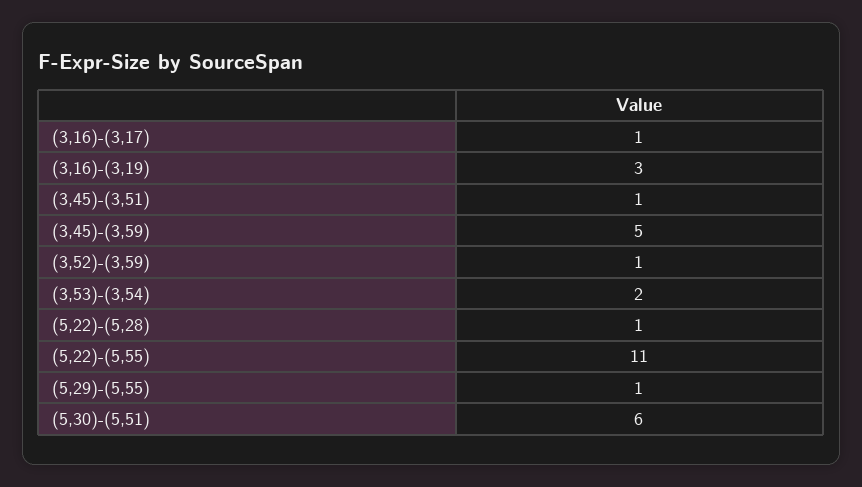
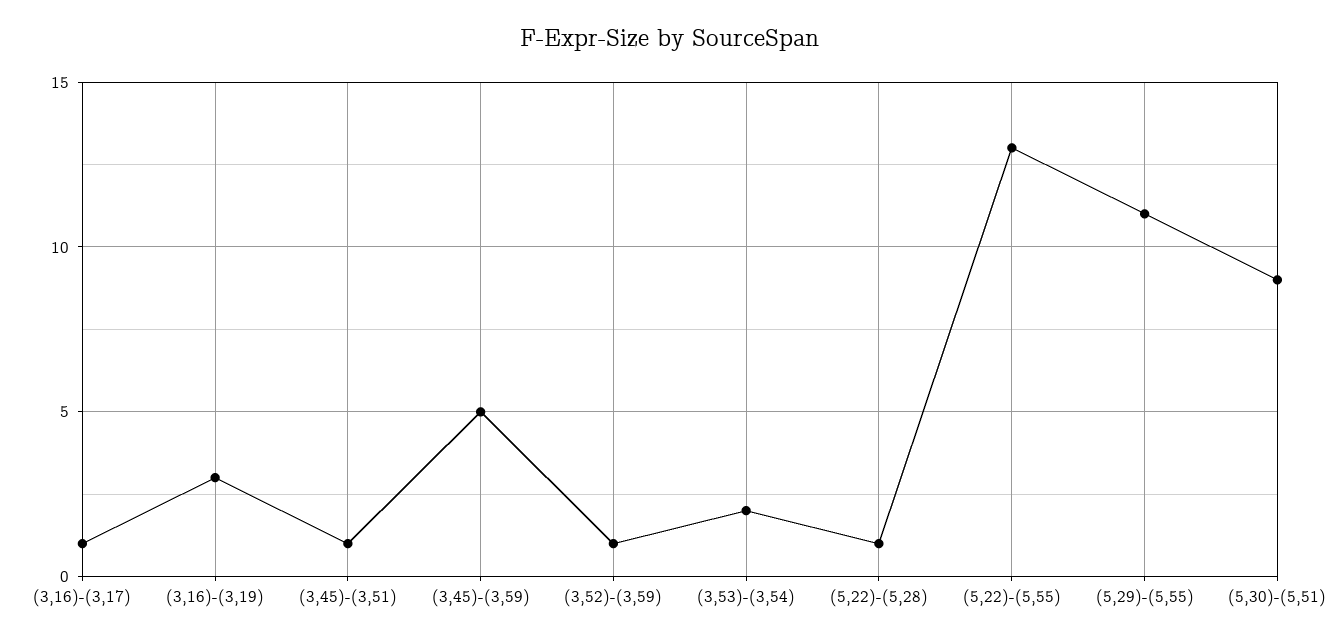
(5,22)-(5,55): 11 -> 13
(5,29)-(5,55): 1 -> 11
(5,30)-(5,51): 6 -> 9

